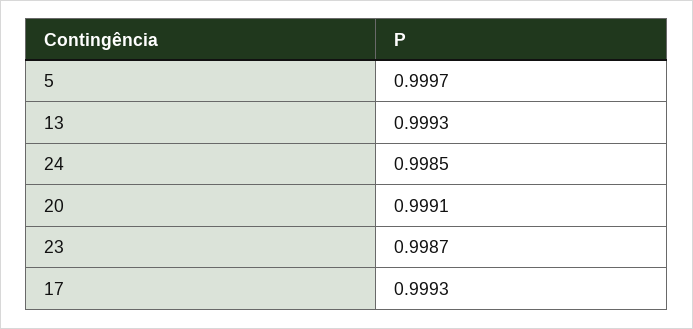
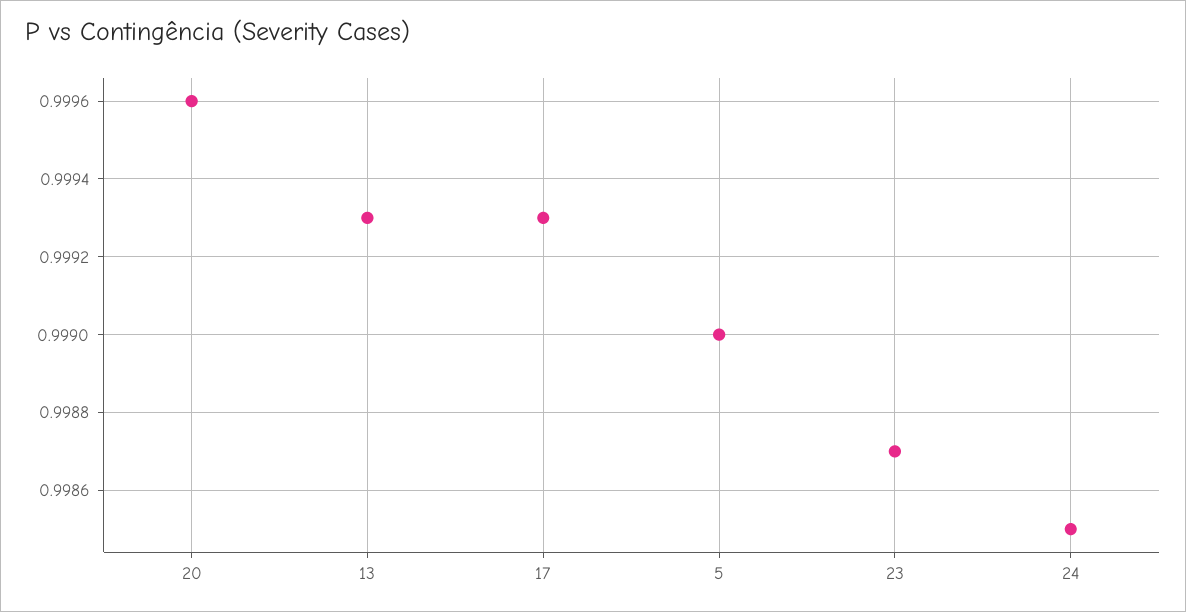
5: 0.9997 -> 0.999
20: 0.9991 -> 0.9996

